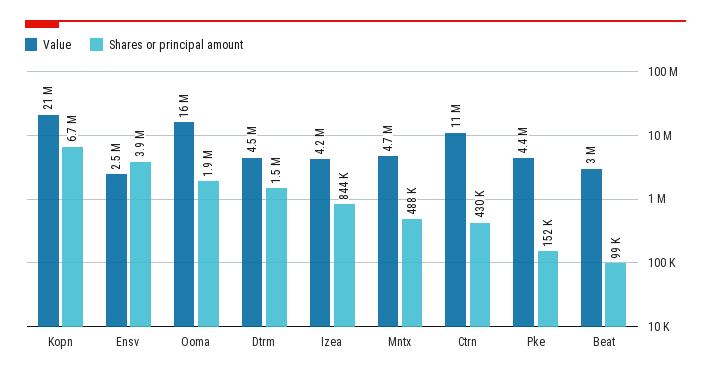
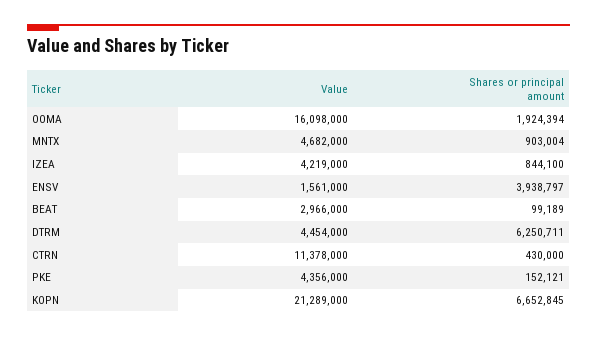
Value, Ensv: 2500000 -> 1561000
Shares or principal amount, Dtrm: 1500000 -> 6250711
Shares or principal amount, Mntx: 488000 -> 903004

